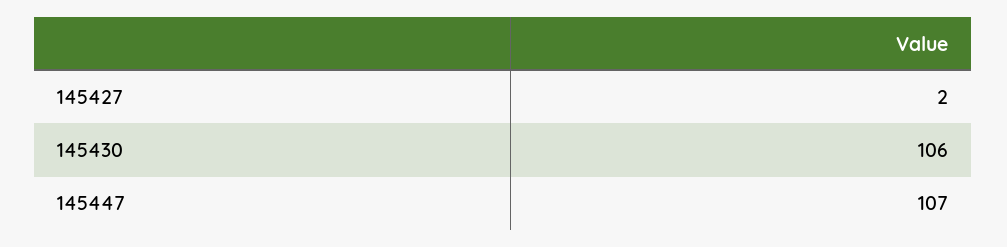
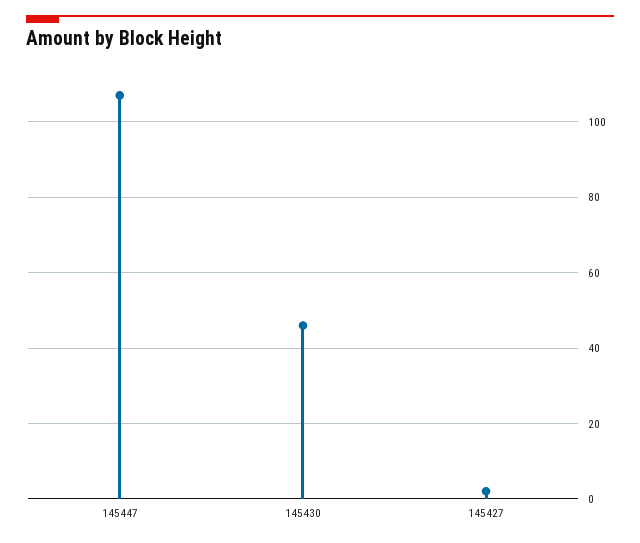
145430: 106 -> 45

